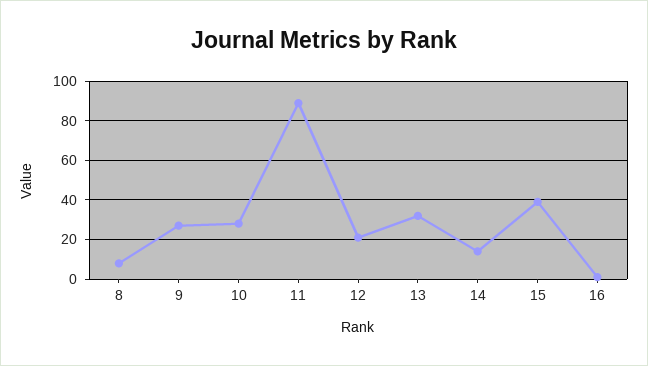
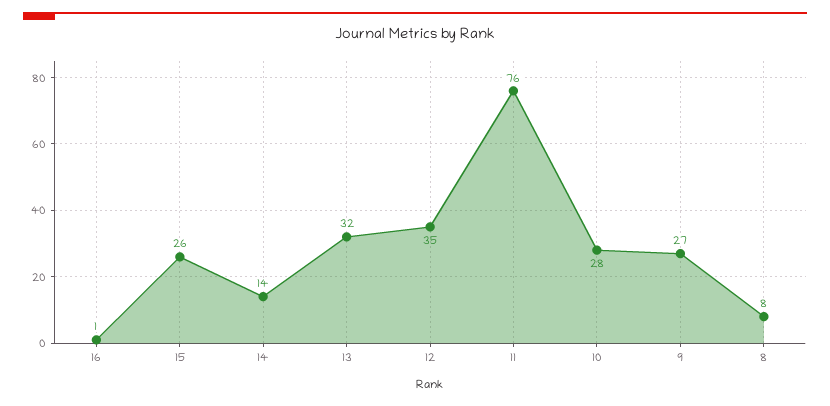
11: 90 -> 76
12: 20 -> 35
15: 40 -> 26

